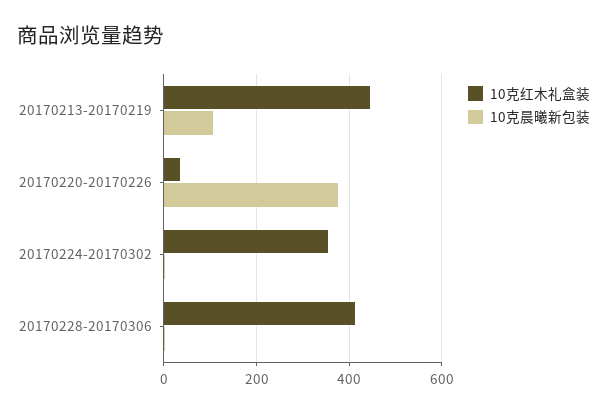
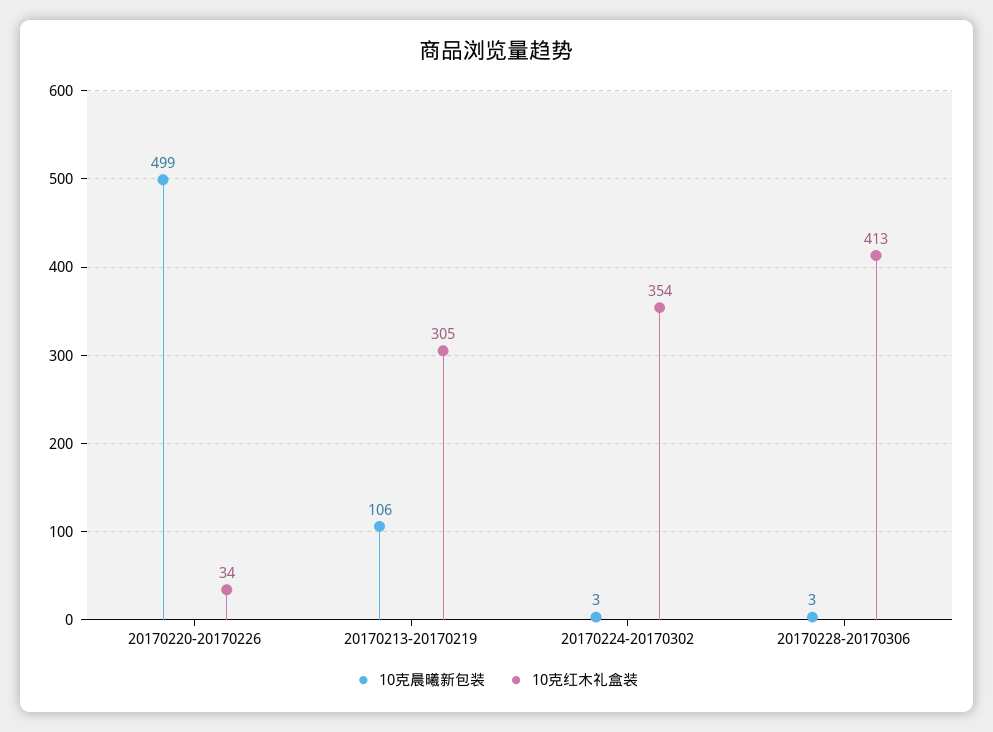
10克红木礼盒装, 20170213-20170219: 440 -> 305
10克晨曦新包装, 20170220-20170226: 380 -> 499

